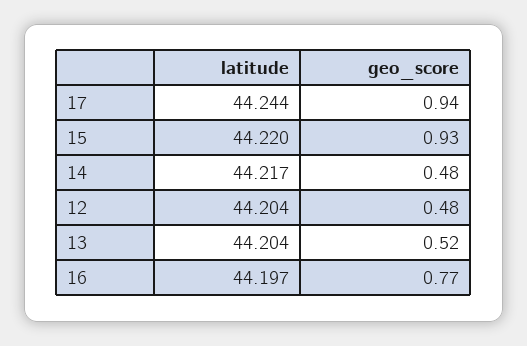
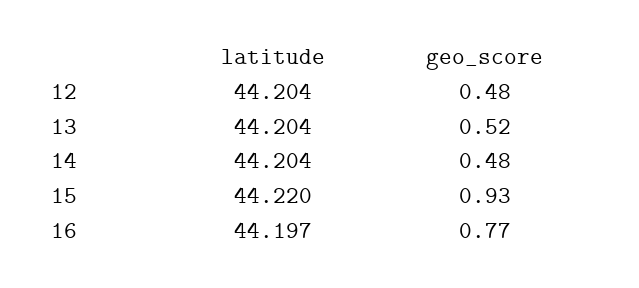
latitude, 17: 44.244 -> none
geo_score, 17: 0.94 -> none
latitude, 14: 44.217 -> 44.204

